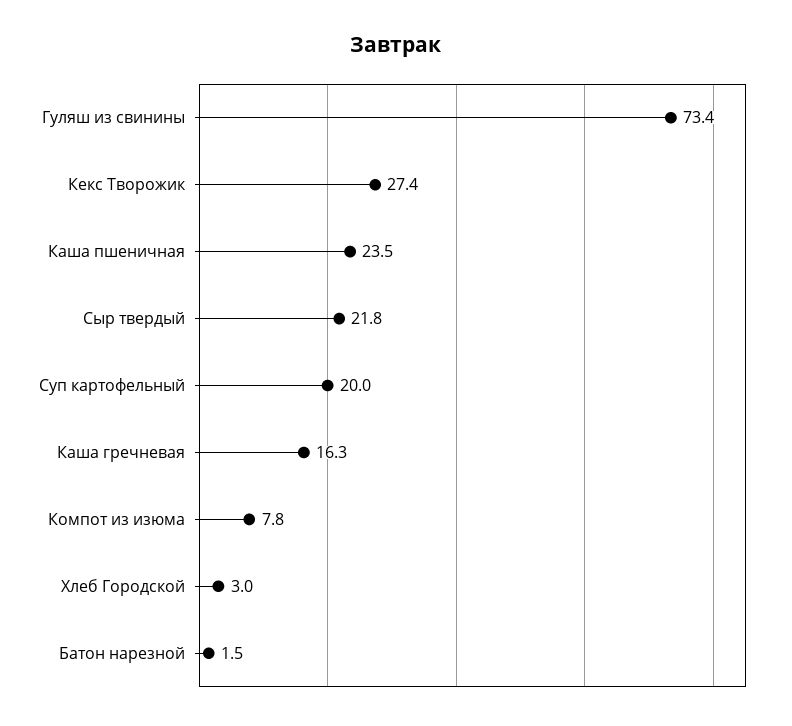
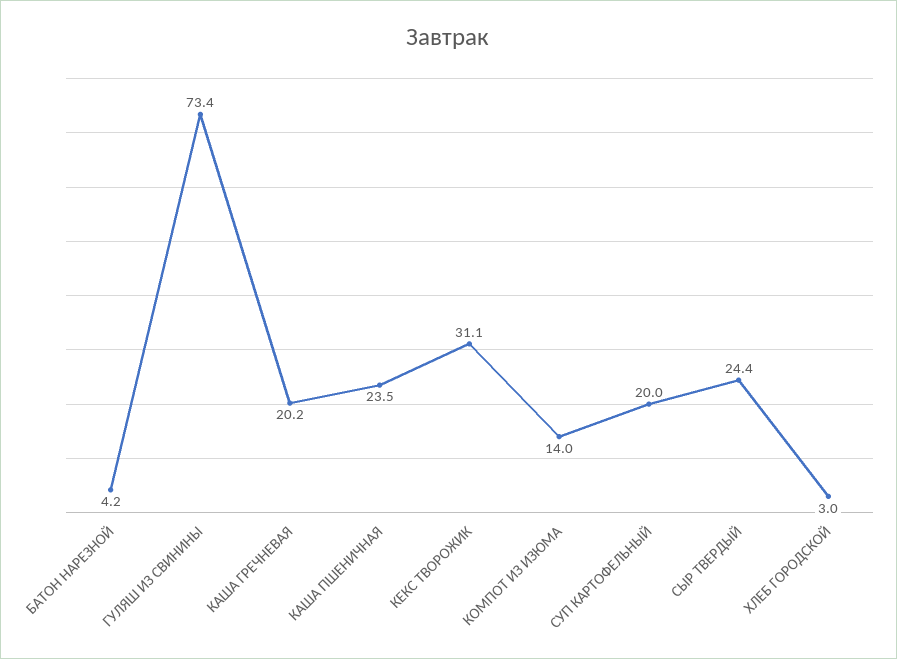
Кекс Творожик: 27.4 -> 31.1
Сыр твердый: 21.8 -> 24.4
Каша гречневая: 16.3 -> 20.2
Компот из изюма: 7.8 -> 14
Батон нарезной: 1.5 -> 4.2

